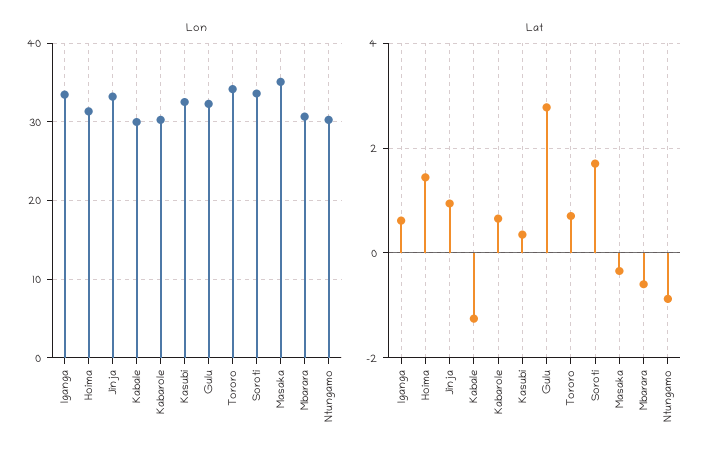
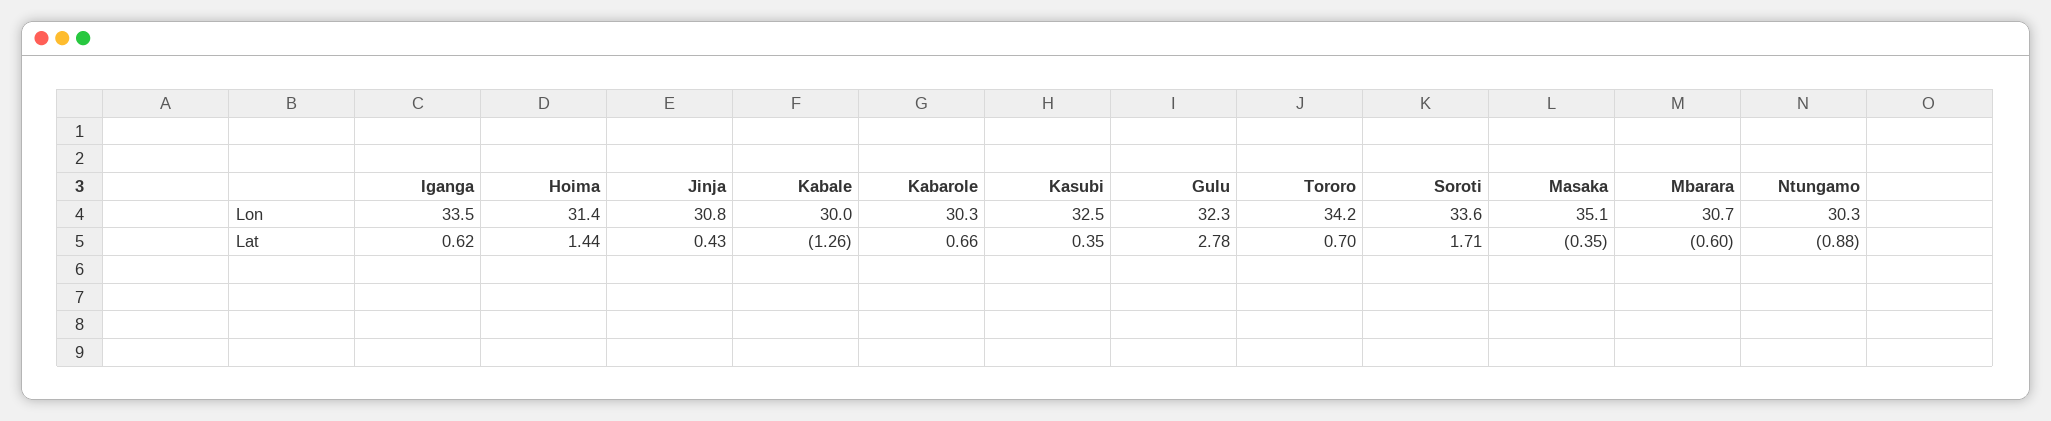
Lon, Jinja: 33 -> 30.8
Lat, Jinja: 1 -> 0.43

